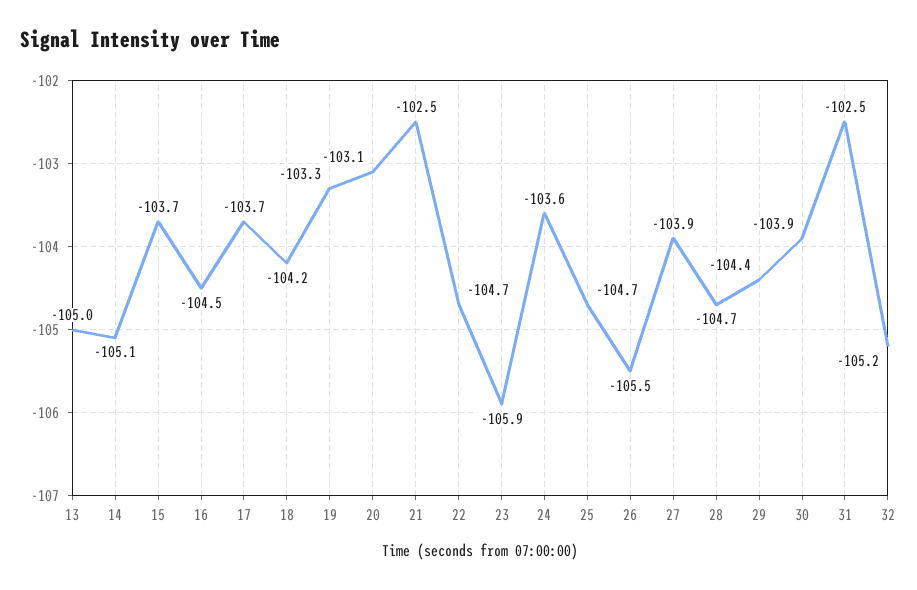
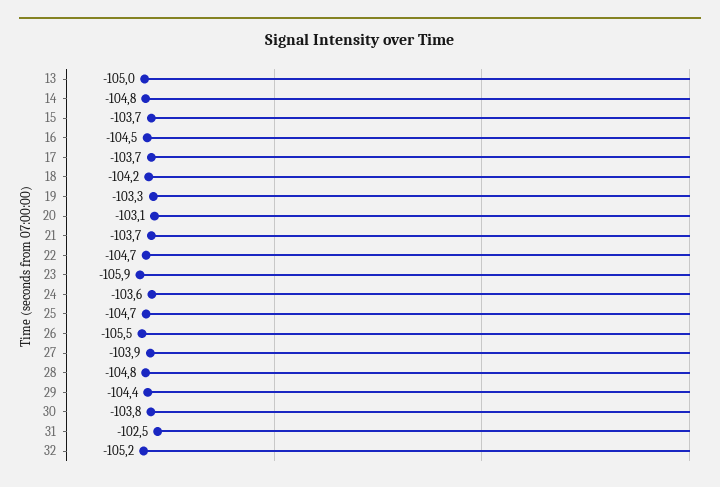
14: -105.1 -> -104.8
21: -102.5 -> -103.7
28: -104.7 -> -104.8
30: -103.9 -> -103.8

